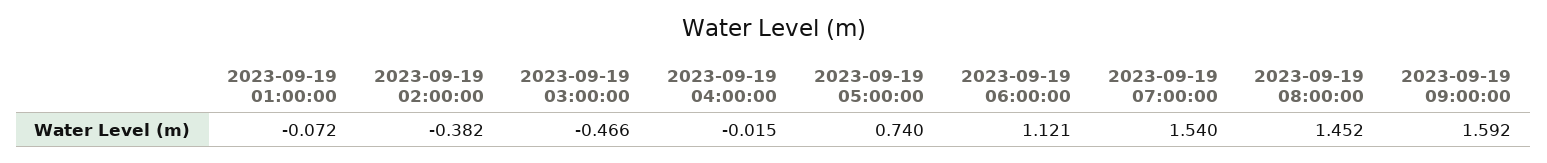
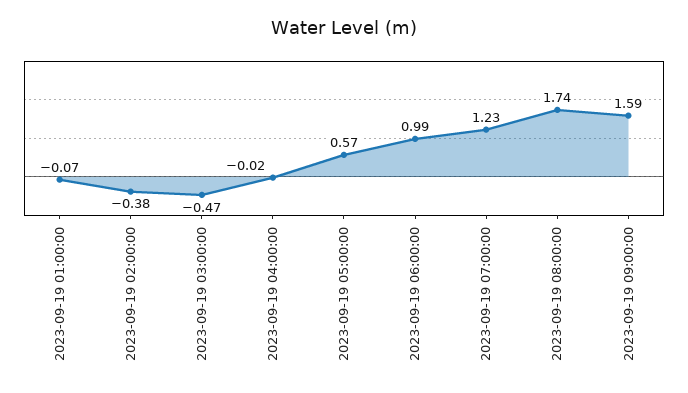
2023-09-19 05:00:00: 0.74 -> 0.57
2023-09-19 06:00:00: 1.121 -> 0.99
2023-09-19 07:00:00: 1.54 -> 1.23
2023-09-19 08:00:00: 1.452 -> 1.74

